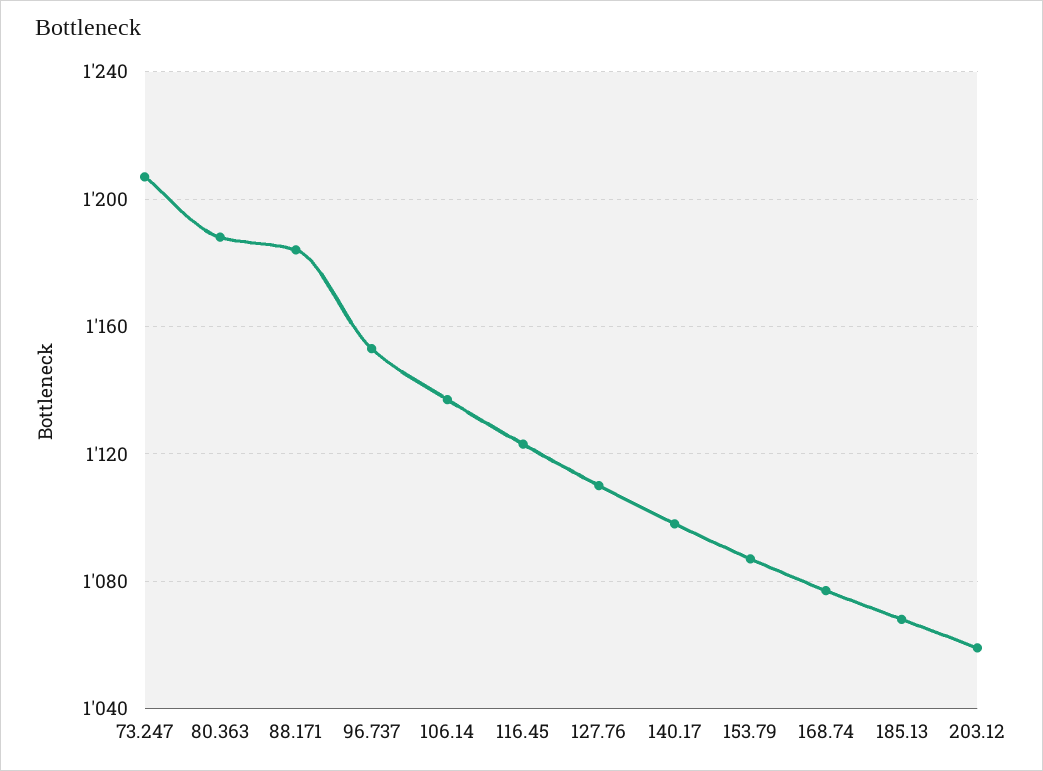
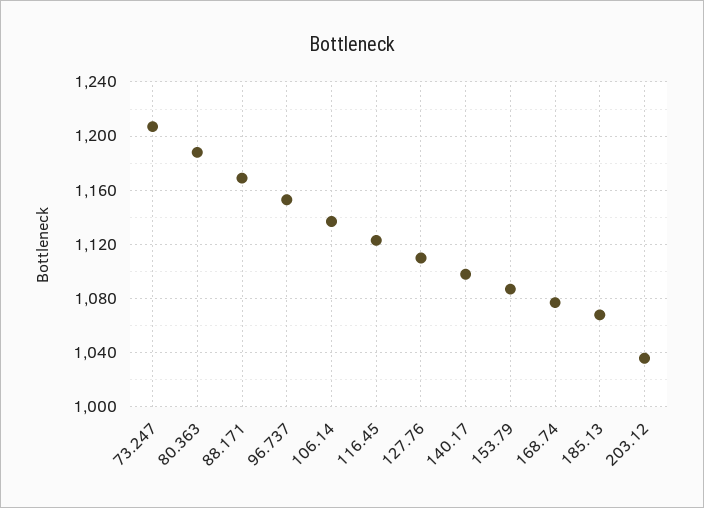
88.171: 1185 -> 1170
203.12: 1060 -> 1035

